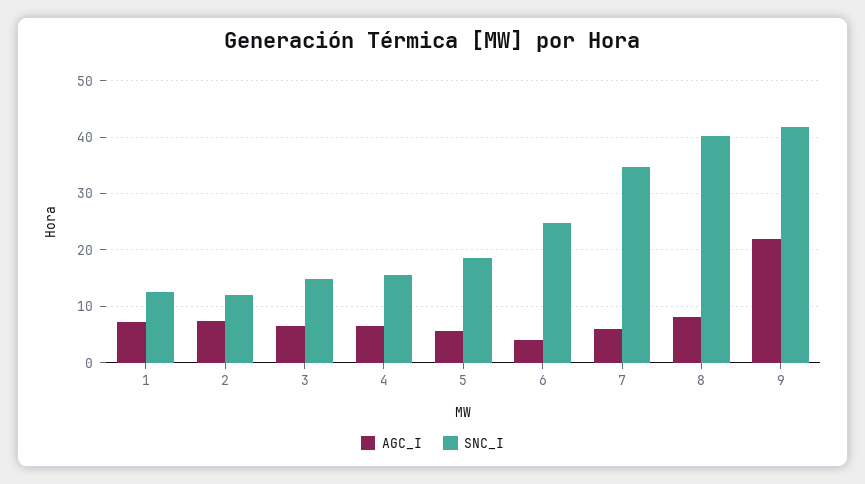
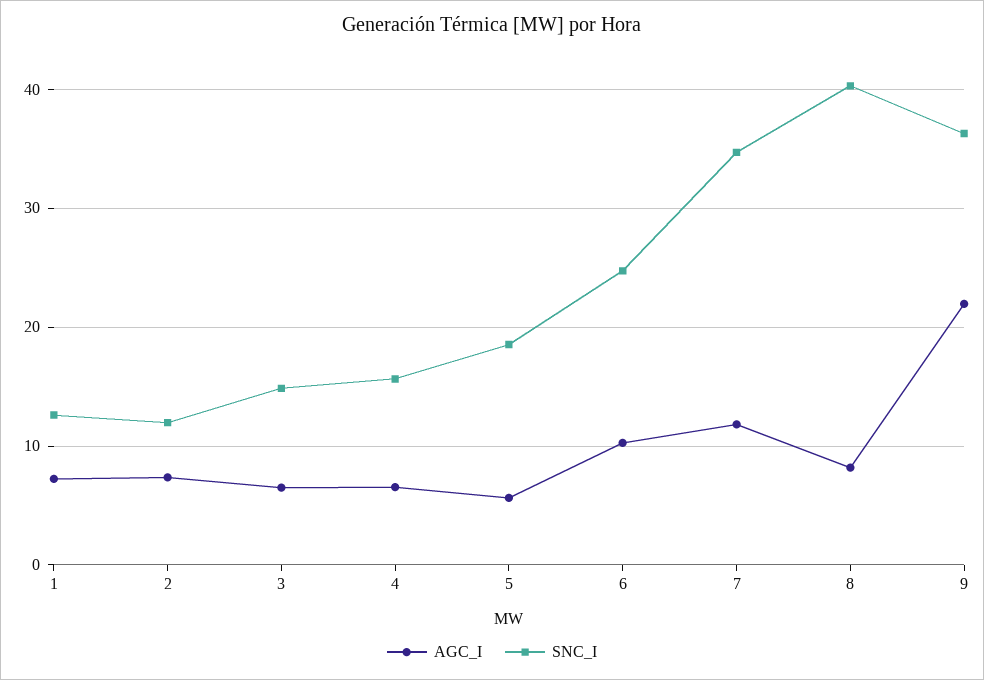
AGC_I, 6: 4 -> 10
AGC_I, 7: 6 -> 12
SNC_I, 9: 42 -> 36

